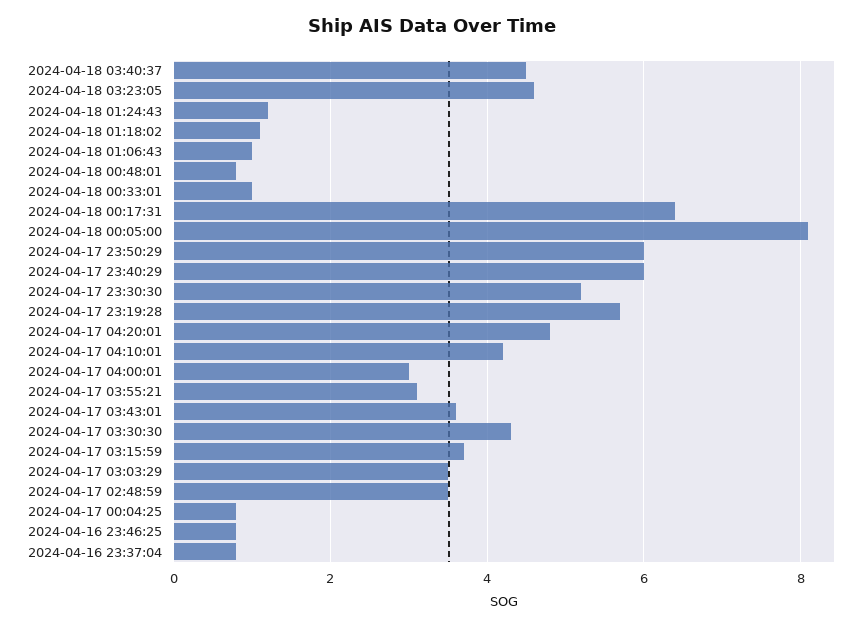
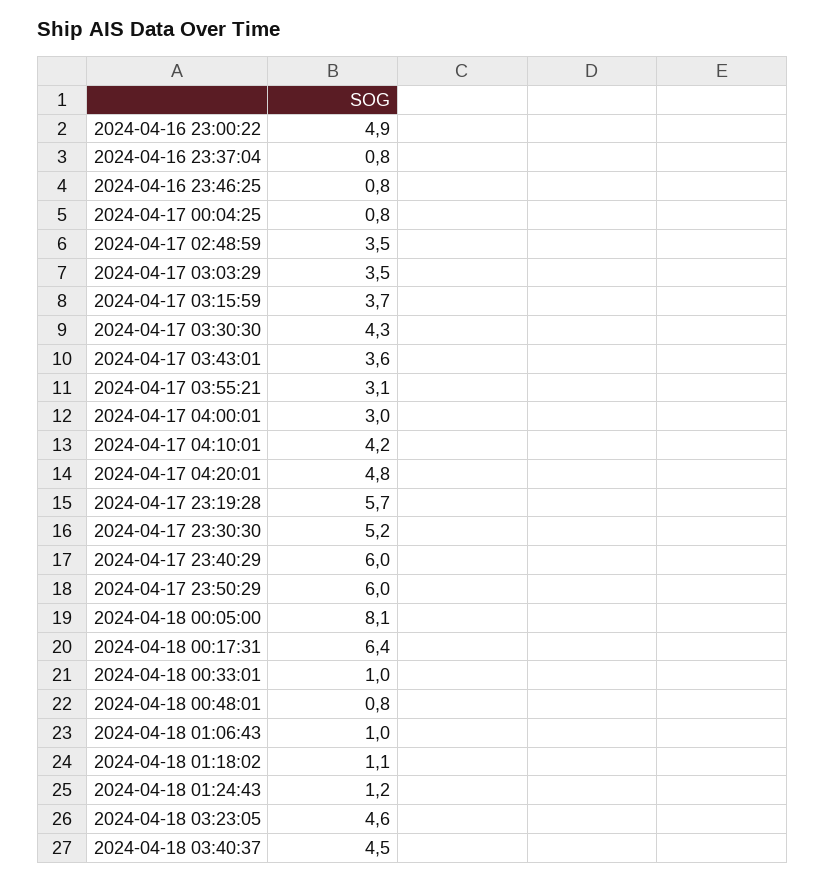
2024-04-16 23:00:22: none -> 4.9

